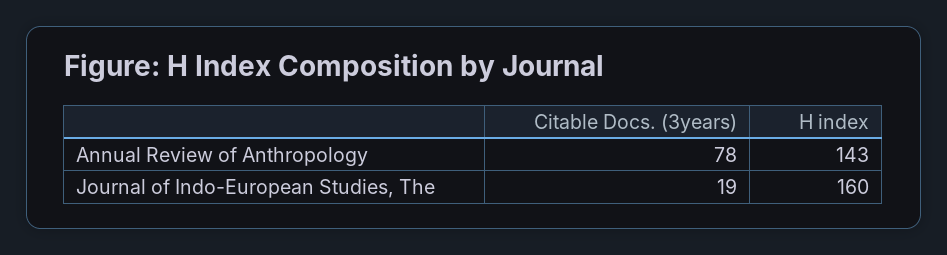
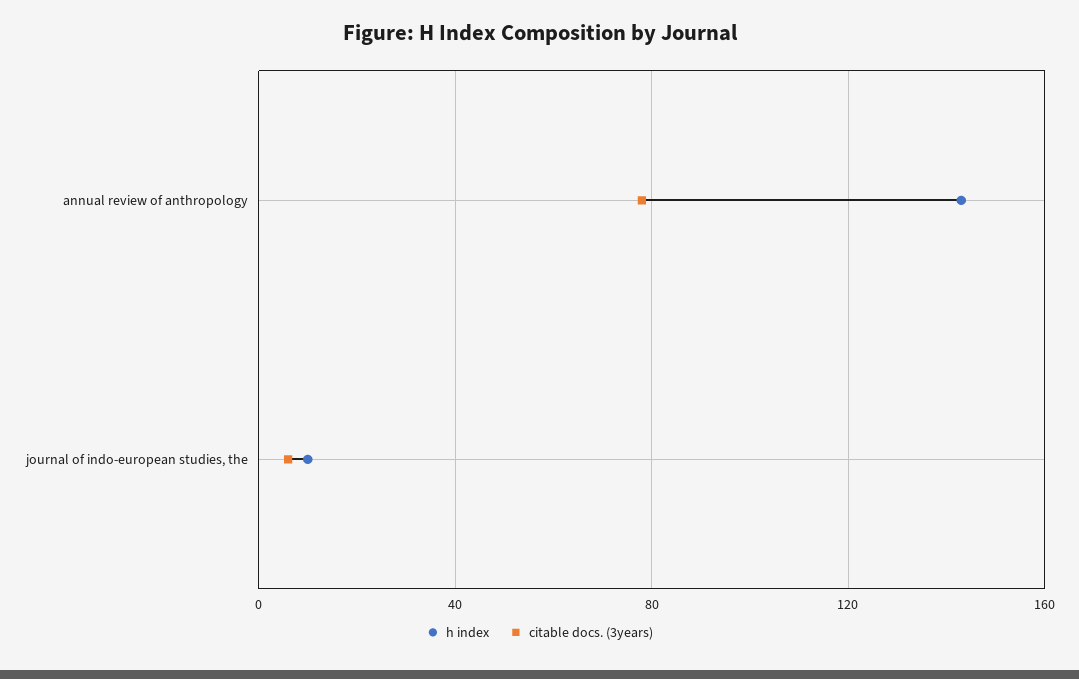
Citable Docs. (3years), Journal of Indo-European Studies, The: 19 -> 5
H index, Journal of Indo-European Studies, The: 160 -> 10

